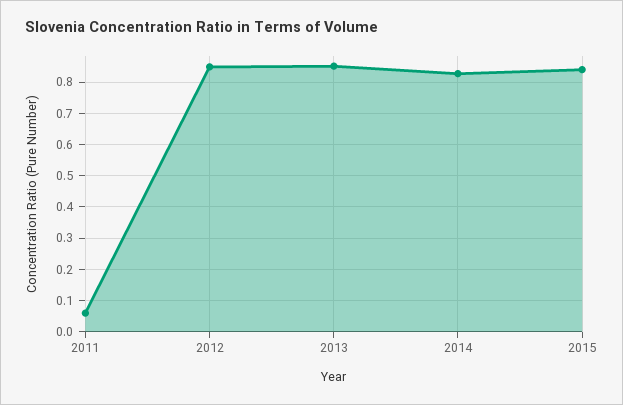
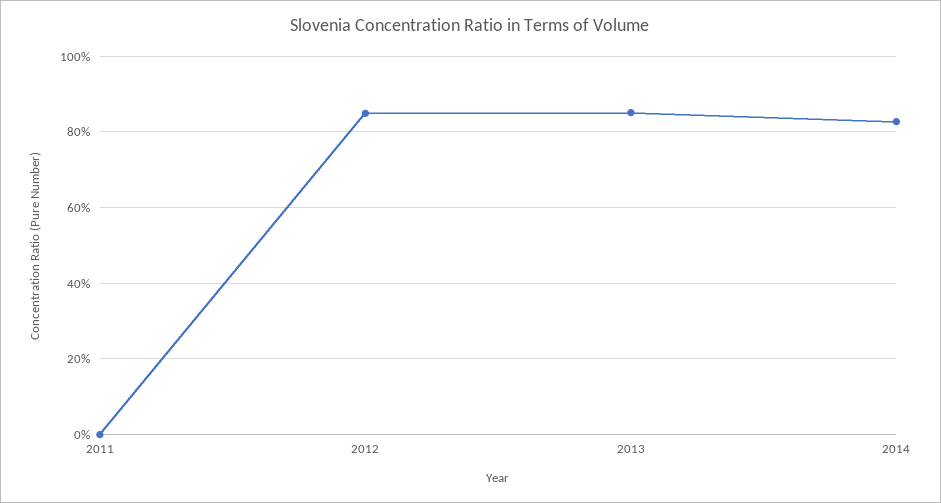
2011: 0.06 -> 0
2015: 0.84 -> none

